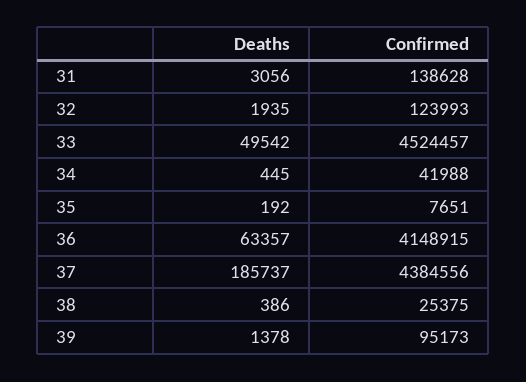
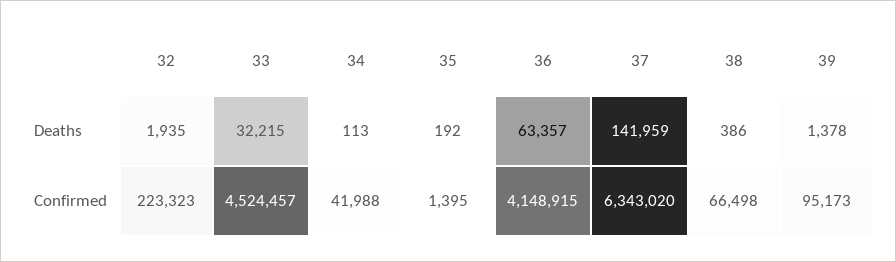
Deaths, 31: 3056 -> none
Confirmed, 31: 138628 -> none
Confirmed, 32: 123993 -> 223323
Deaths, 33: 49542 -> 32215
Deaths, 34: 445 -> 113
Confirmed, 35: 7651 -> 1395
Deaths, 37: 185737 -> 141959
Confirmed, 37: 4384556 -> 6343020
Confirmed, 38: 25375 -> 66498

